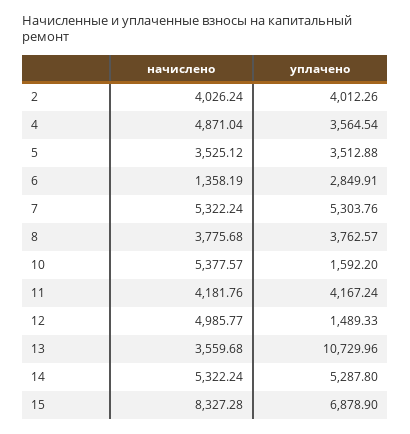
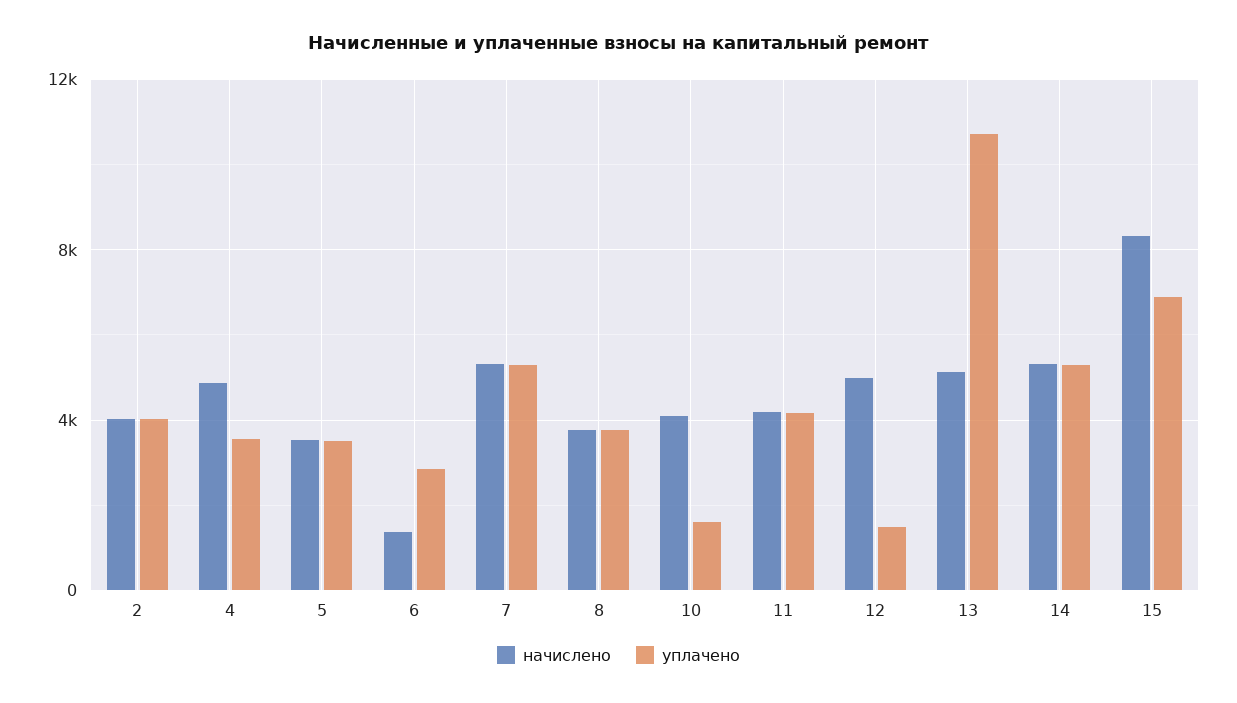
начислено, 10: 5377.57 -> 4000
начислено, 13: 3559.68 -> 5000

